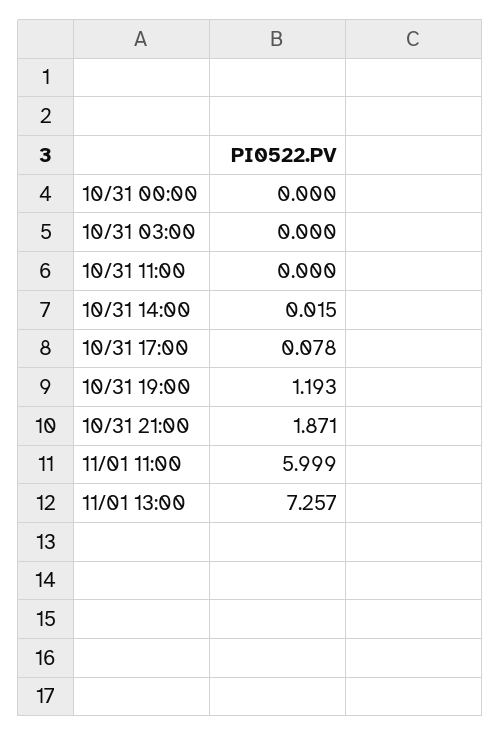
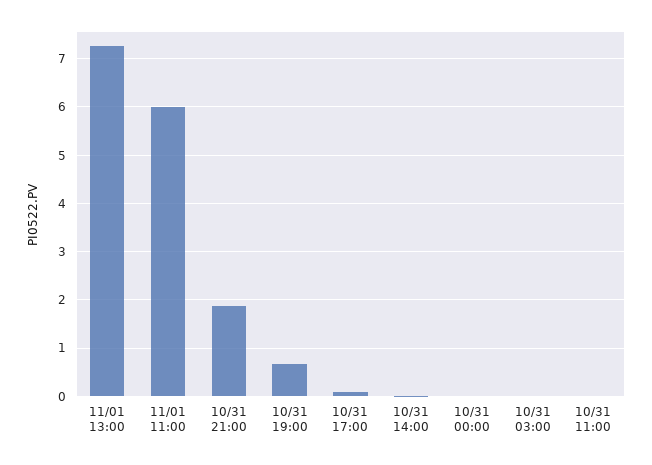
10/31 19:00: 1.193 -> 0.6

